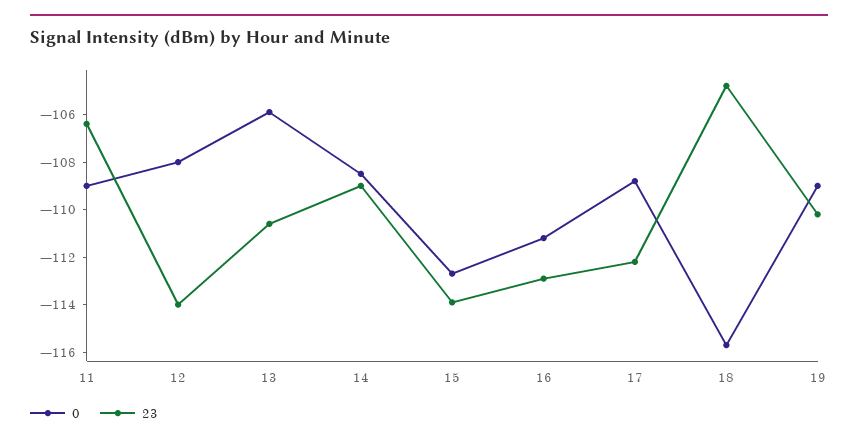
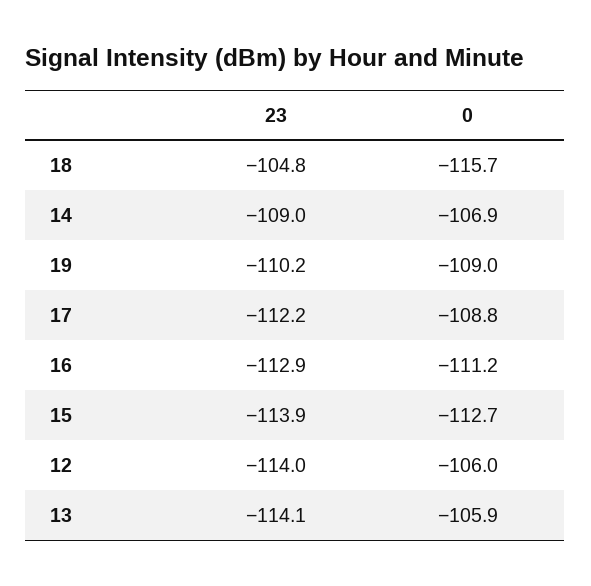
0, 11: -109 -> none
23, 11: -106.5 -> none
0, 12: -108 -> -106
23, 13: -110.5 -> -114.1
0, 14: -108.5 -> -106.9

